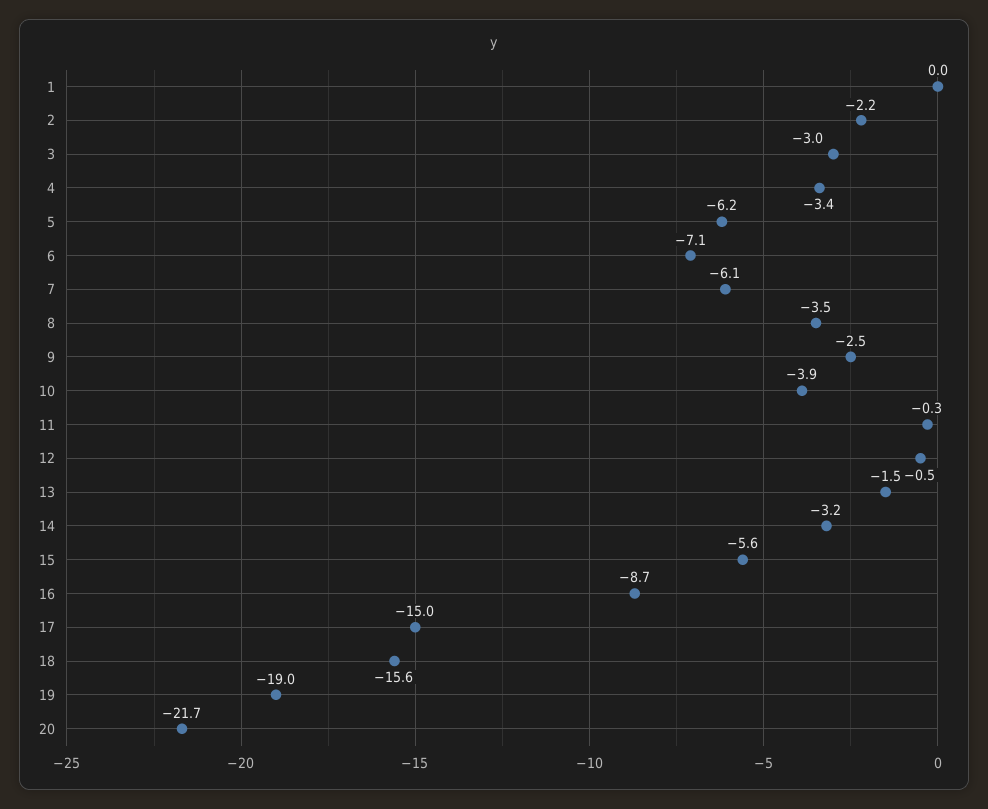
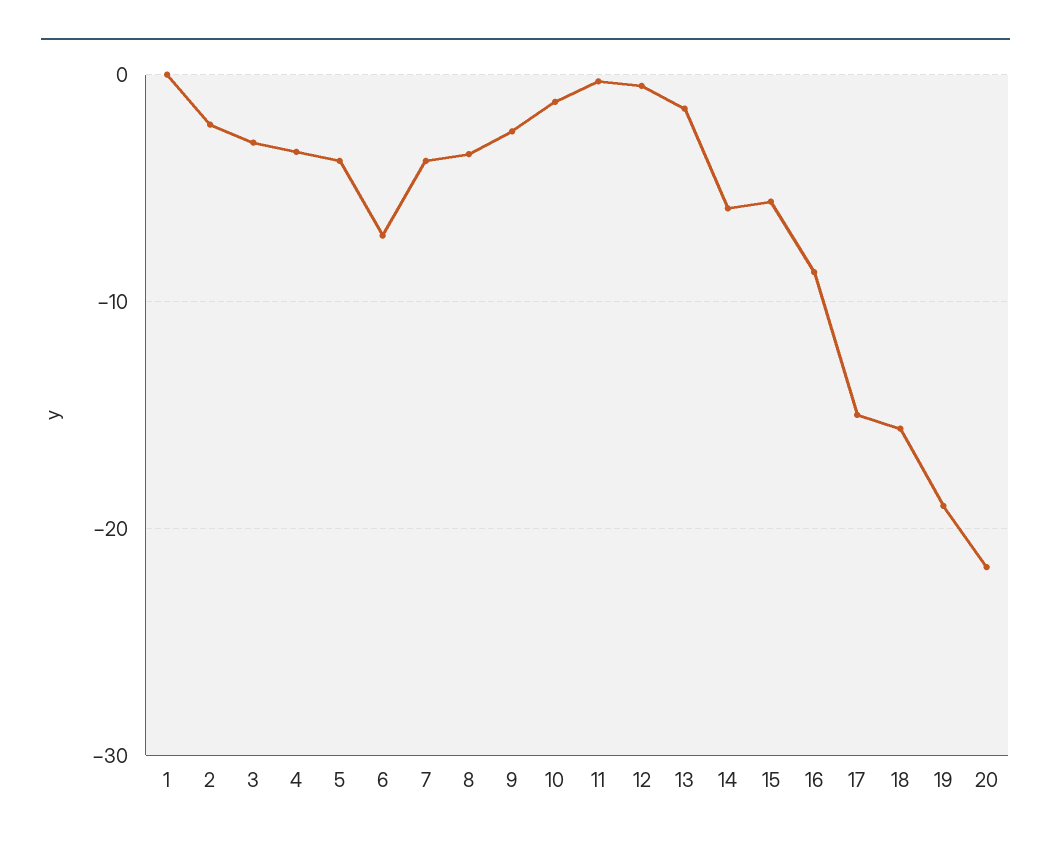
5: -6.2 -> -4
7: -6.1 -> -4
10: -3.9 -> -1
14: -3.2 -> -6

